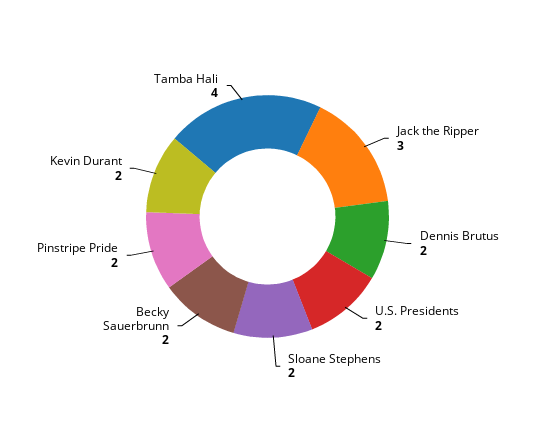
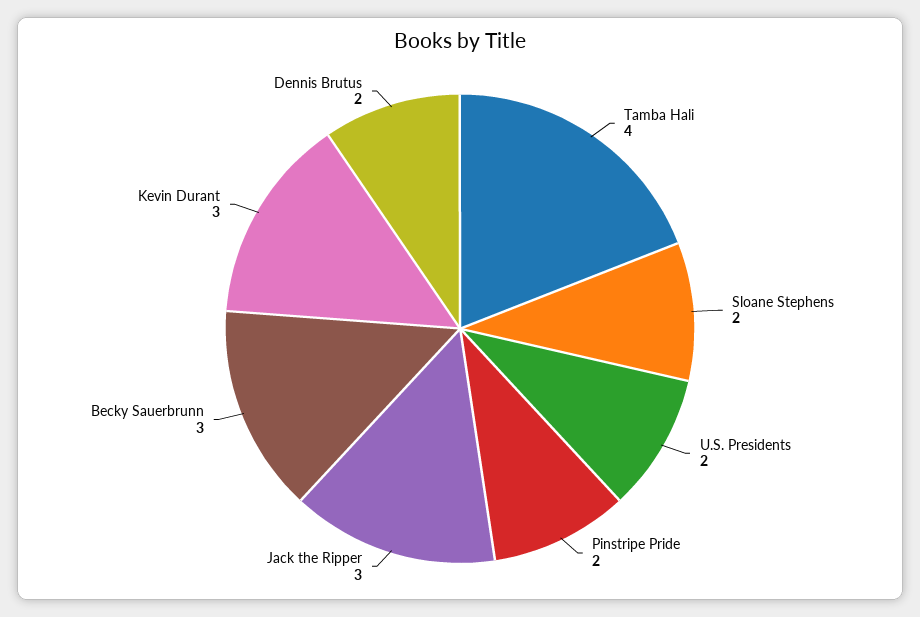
Becky Sauerbrunn: 2 -> 3
Kevin Durant: 2 -> 3

